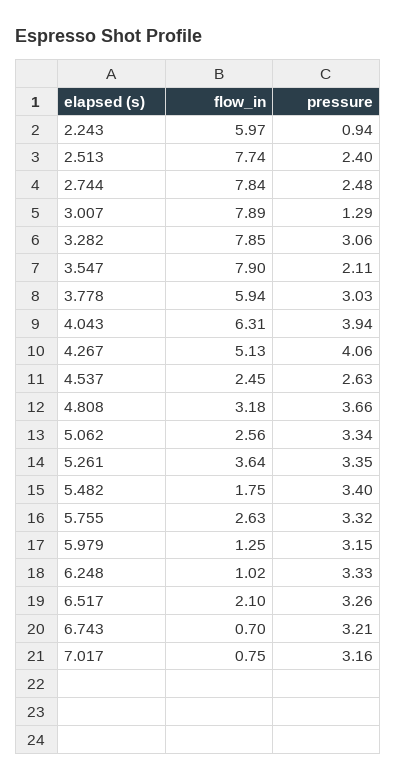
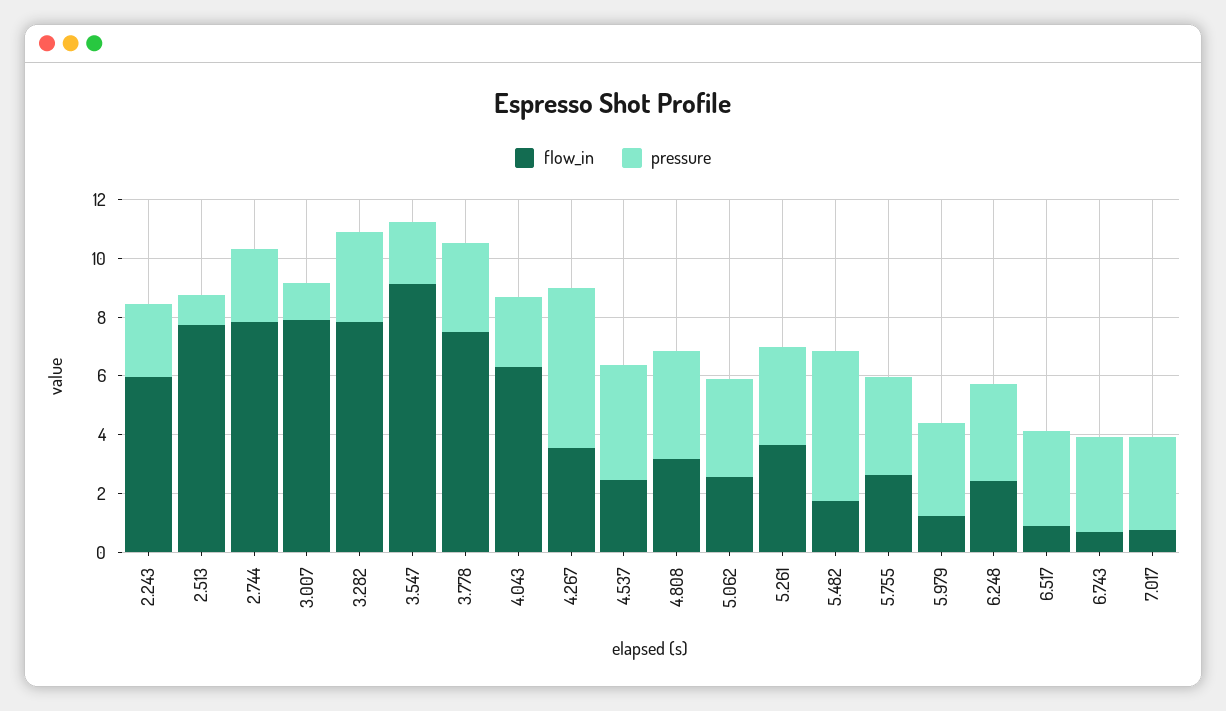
pressure, 2.243: 0.94 -> 2.5
pressure, 2.513: 2.4 -> 1
flow_in, 3.547: 7.9 -> 9
flow_in, 3.778: 5.94 -> 7.5
pressure, 4.043: 3.94 -> 2.5
flow_in, 4.267: 5.13 -> 3.5
pressure, 4.267: 4.06 -> 5.5
pressure, 4.537: 2.63 -> 4
pressure, 5.482: 3.4 -> 5
flow_in, 6.248: 1.02 -> 2.5
flow_in, 6.517: 2.1 -> 1

